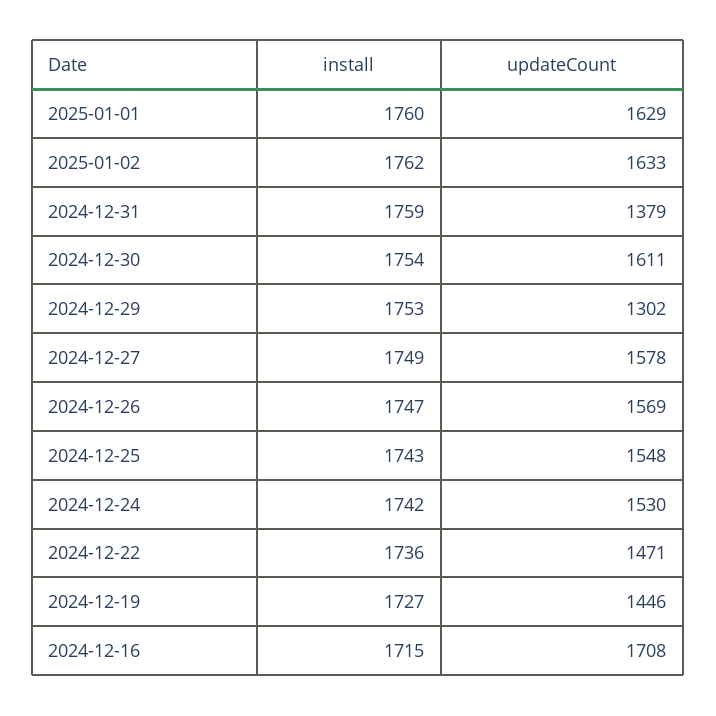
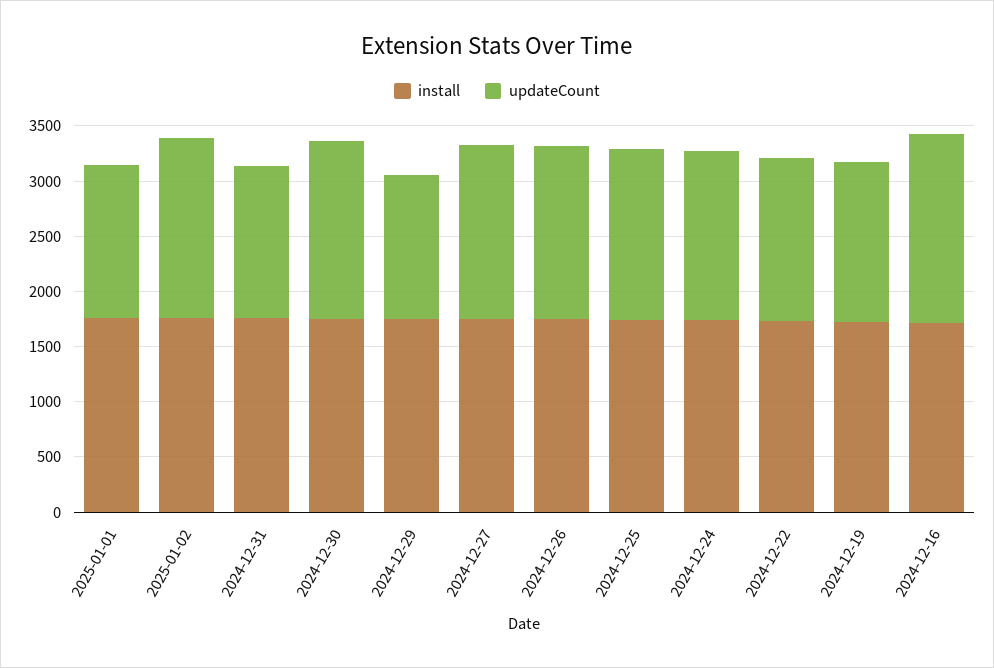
updateCount, 2025-01-01: 1629 -> 1400

